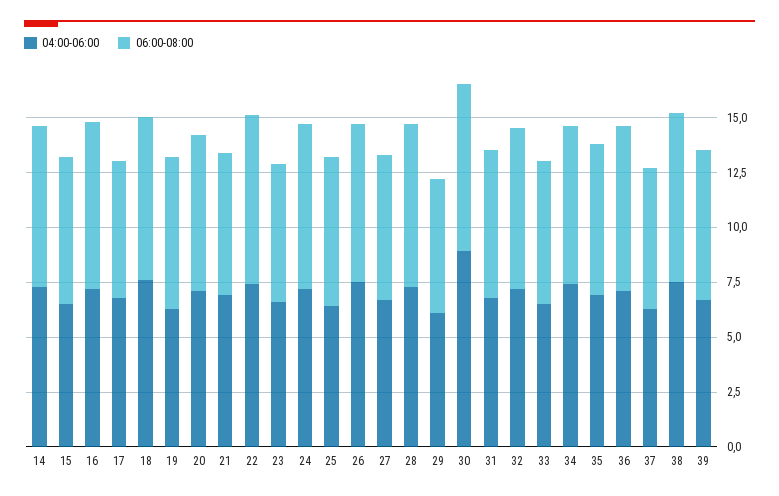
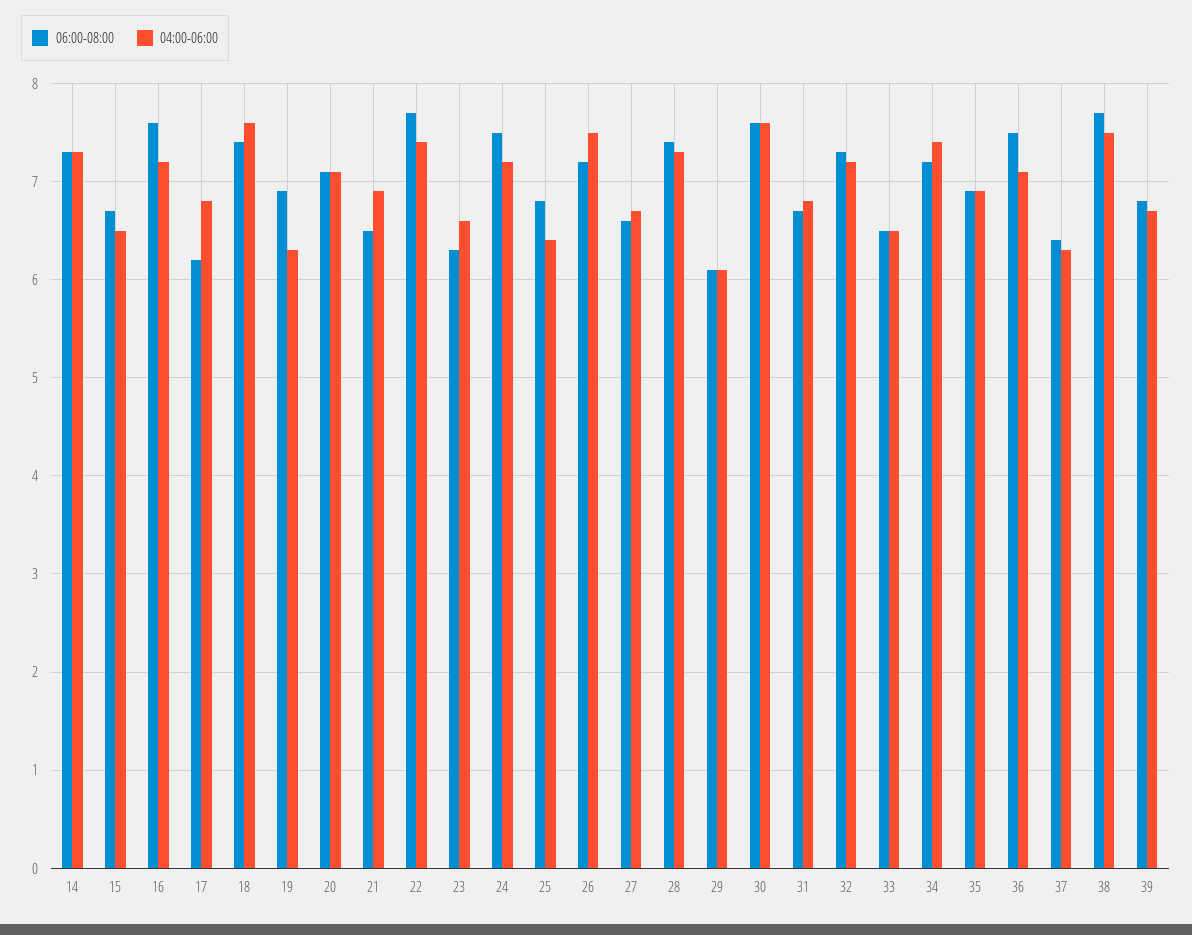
04:00-06:00, 30: 9 -> 7.6

